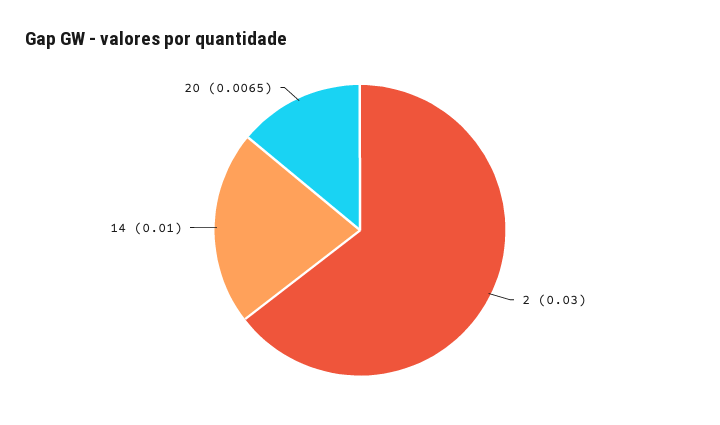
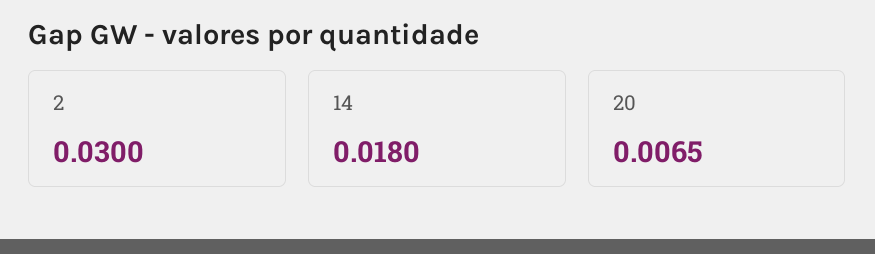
14: 0.01 -> 0.018

